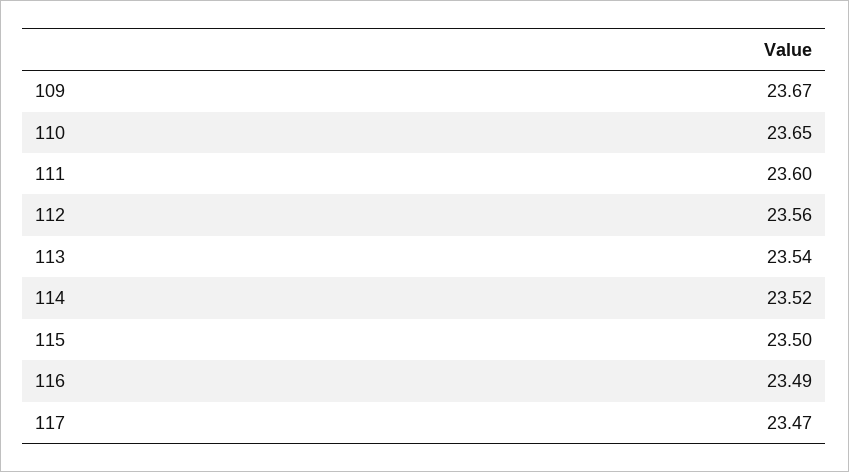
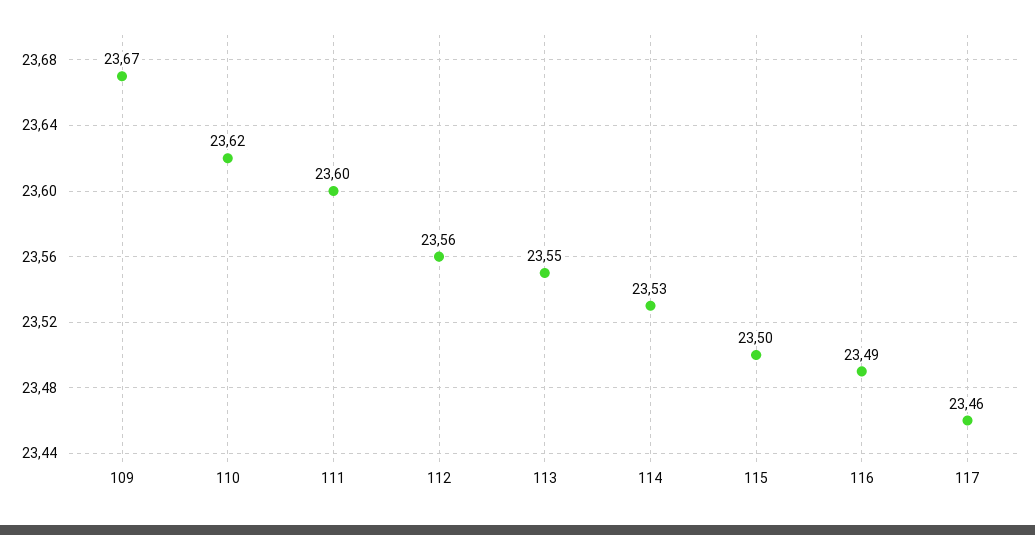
110: 23.65 -> 23.62
113: 23.54 -> 23.55
114: 23.52 -> 23.53
117: 23.47 -> 23.46

